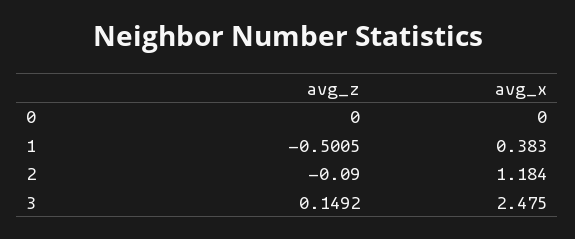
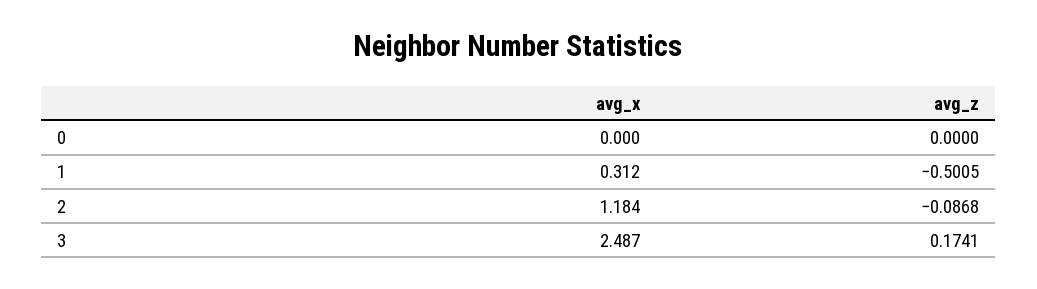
avg_x, 1: 0.383 -> 0.312
avg_z, 2: -0.09 -> -0.0868
avg_z, 3: 0.1492 -> 0.1741
avg_x, 3: 2.475 -> 2.487

